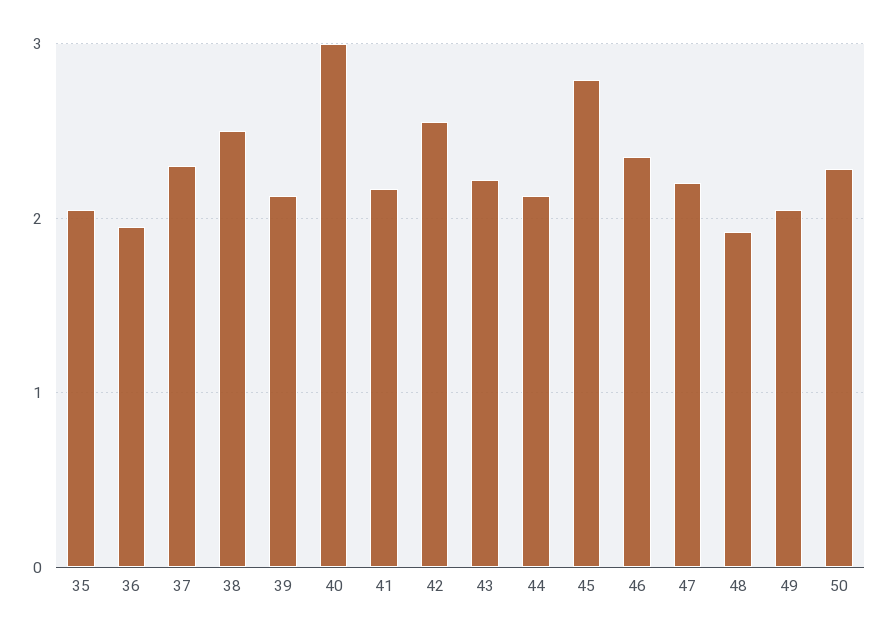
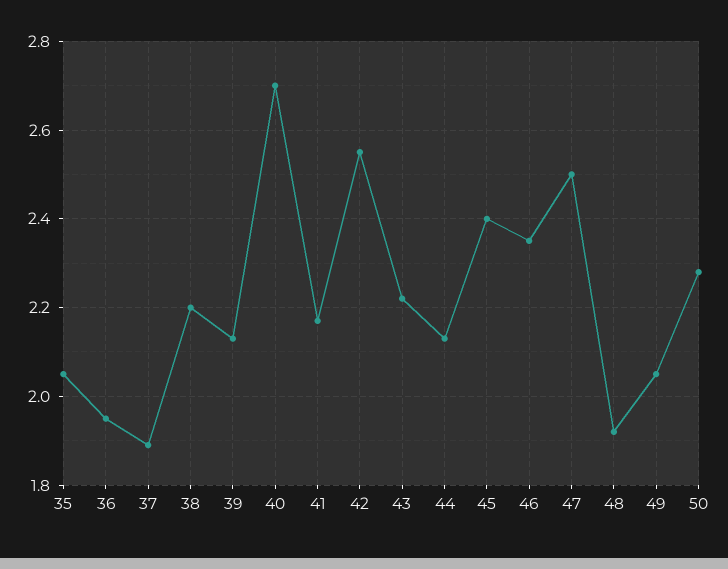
37: 2.3 -> 1.9
38: 2.5 -> 2.2
40: 3 -> 2.7
45: 2.8 -> 2.4
47: 2.2 -> 2.5

